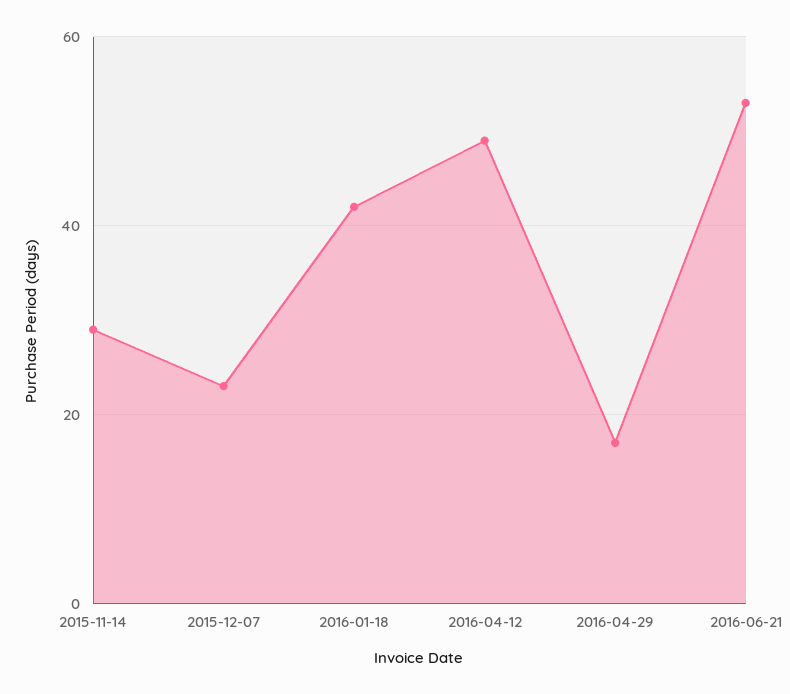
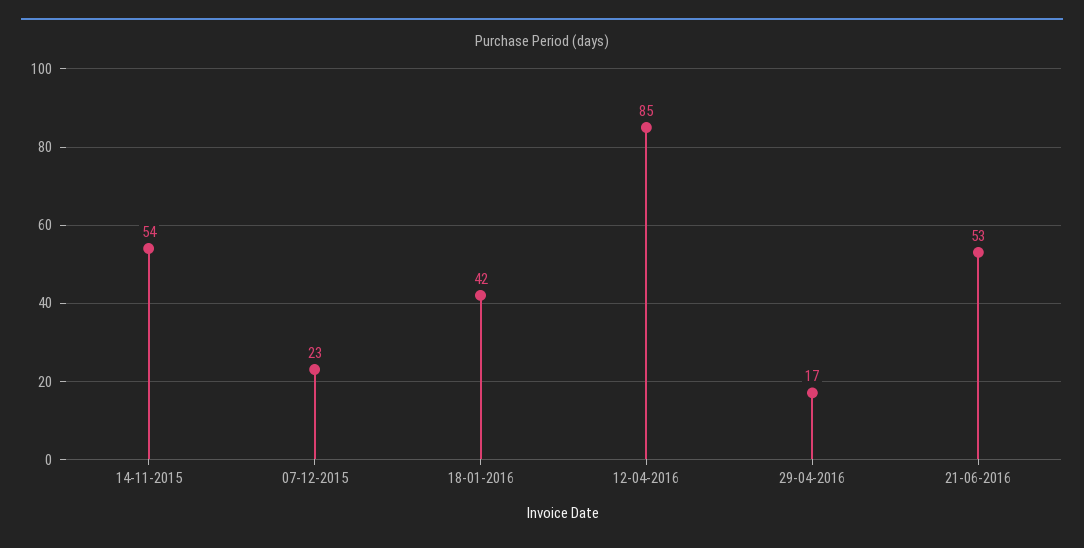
2015-11-14: 30 -> 54
2016-04-12: 50 -> 85

